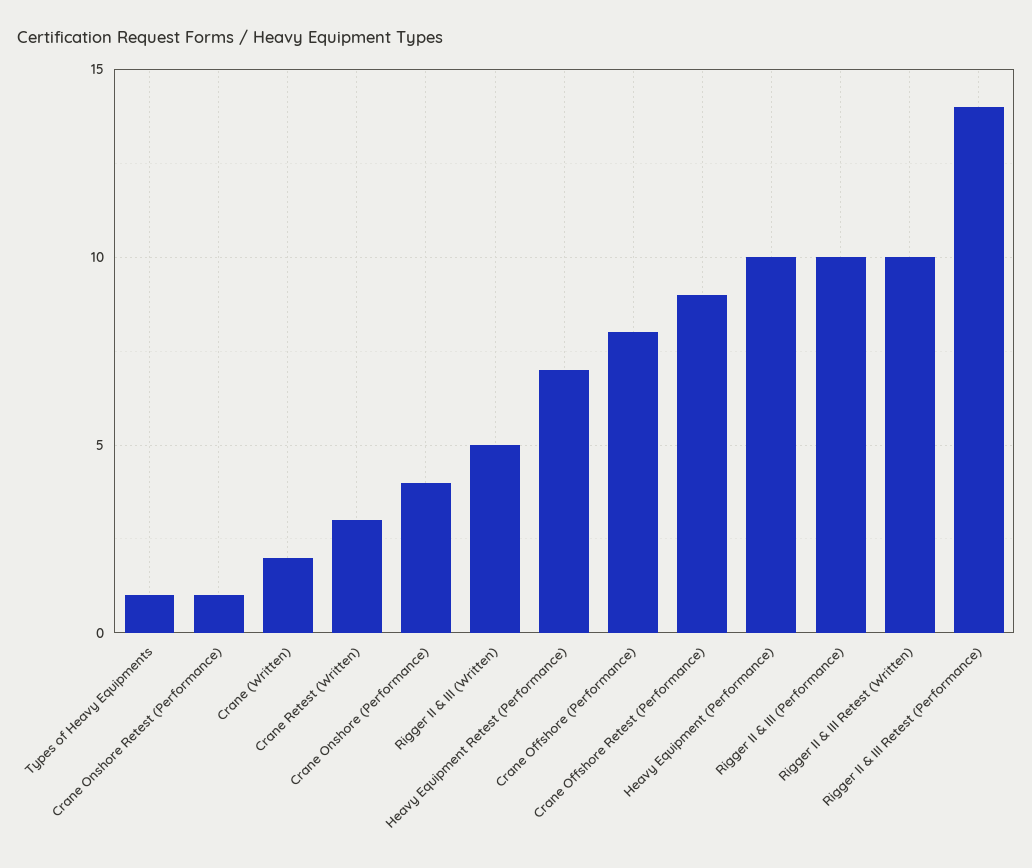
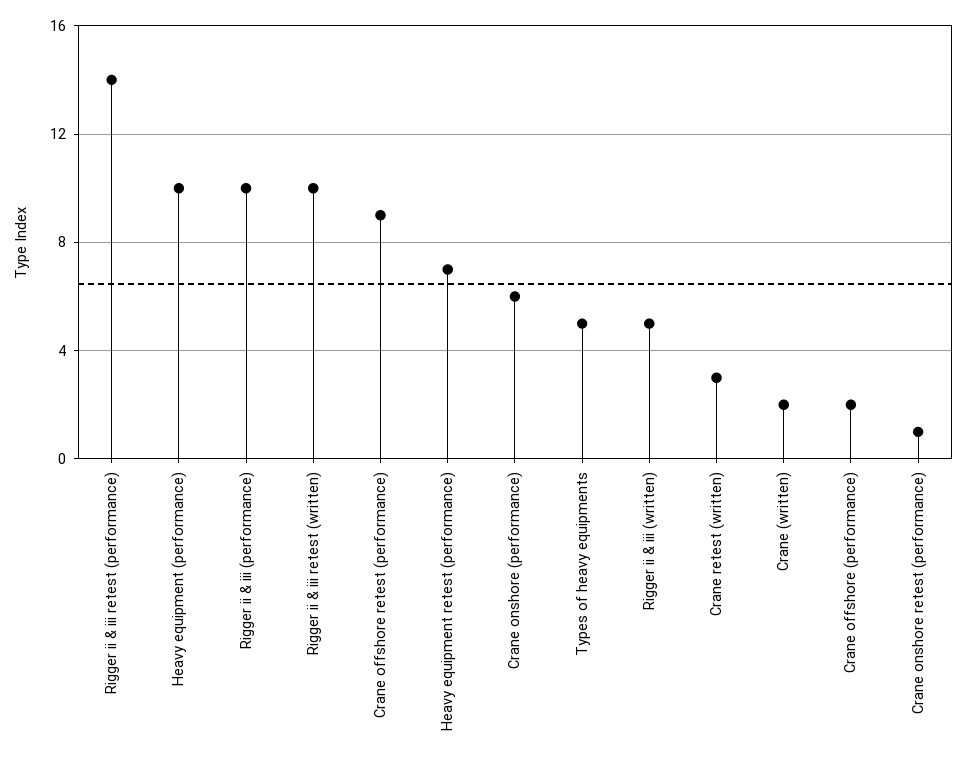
Types of Heavy Equipments: 1 -> 5
Crane Onshore (Performance): 4 -> 6
Crane Offshore (Performance): 8 -> 2

